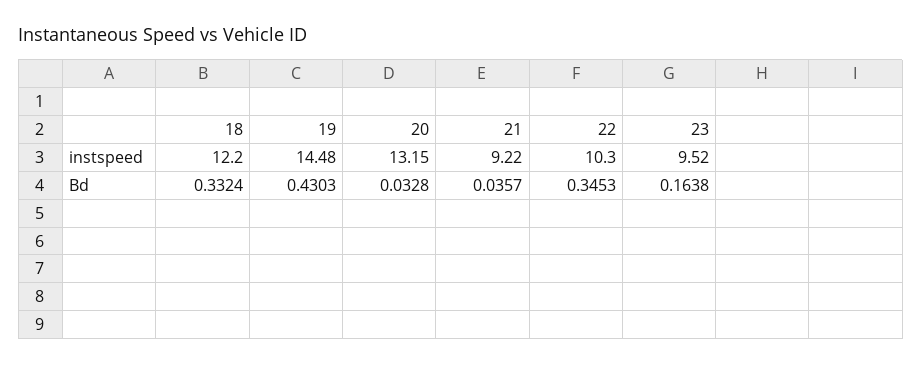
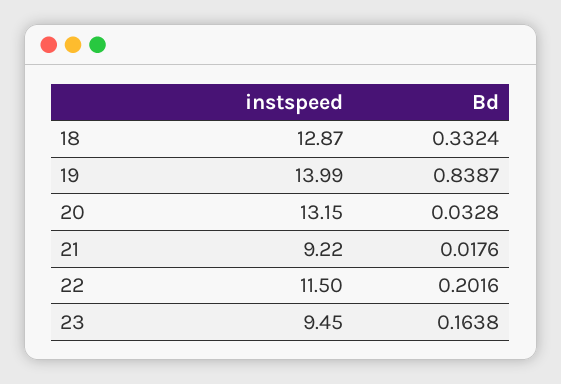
18, instspeed: 12.2 -> 12.87
19, instspeed: 14.48 -> 13.99
22, instspeed: 10.3 -> 11.5
23, instspeed: 9.52 -> 9.45
19, Bd: 0.4303 -> 0.8387
21, Bd: 0.0357 -> 0.0176
22, Bd: 0.3453 -> 0.2016

